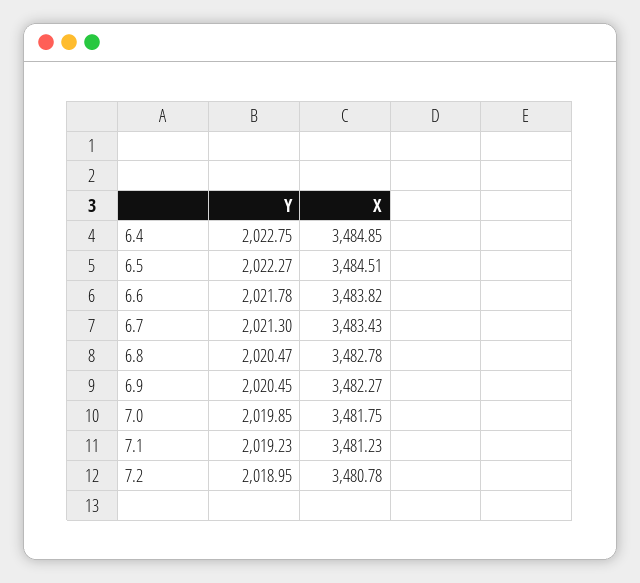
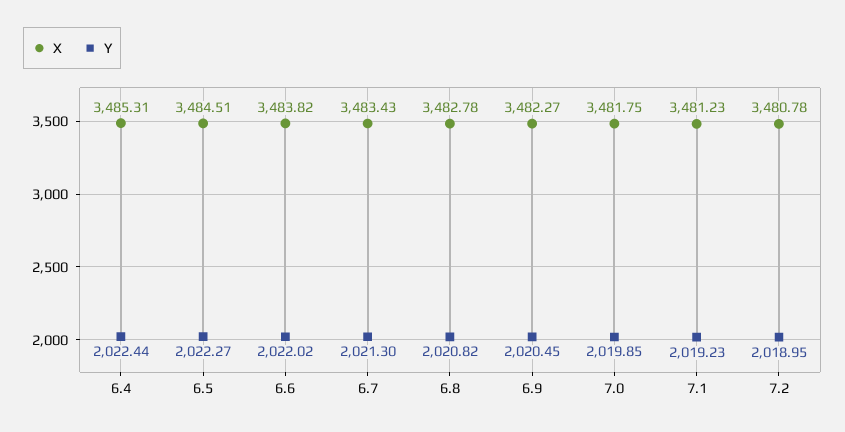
Y, 6.4: 2022.75 -> 2022.44
X, 6.4: 3484.85 -> 3485.31
Y, 6.6: 2021.78 -> 2022.02
Y, 6.8: 2020.47 -> 2020.82

